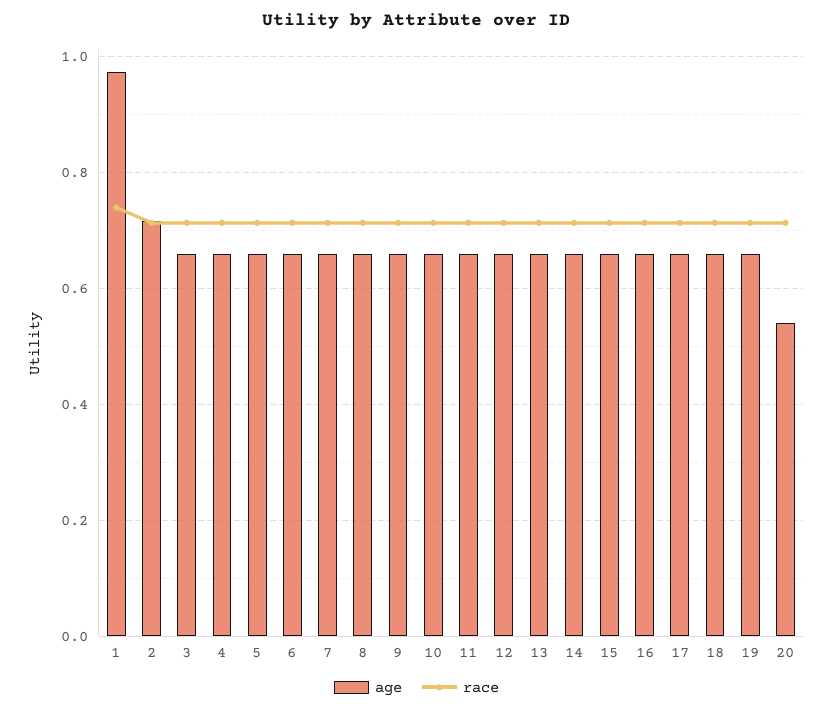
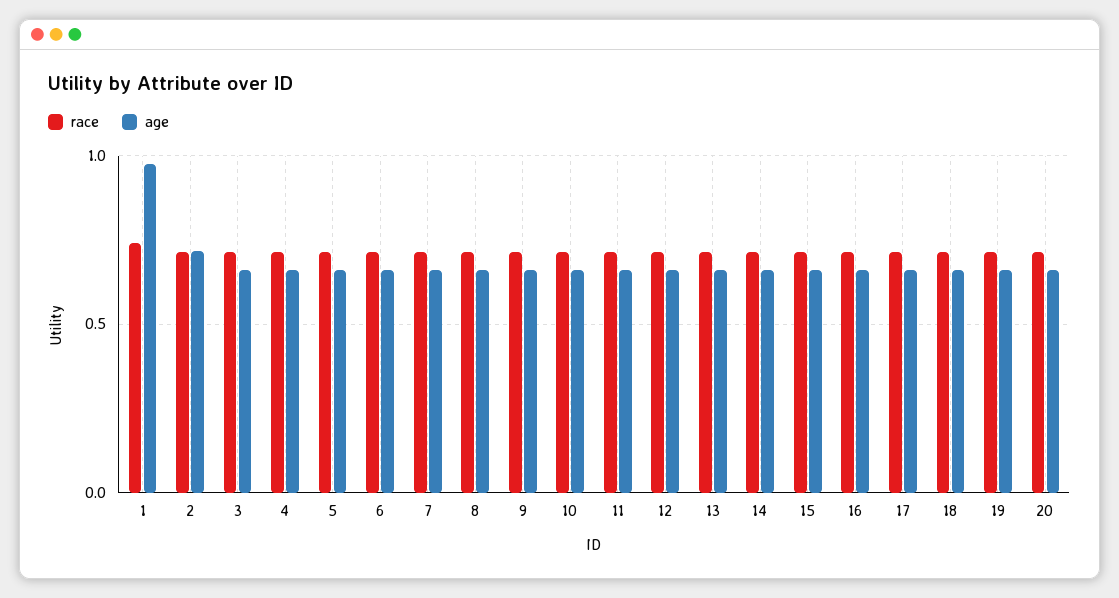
age, 20: 0.54 -> 0.65

